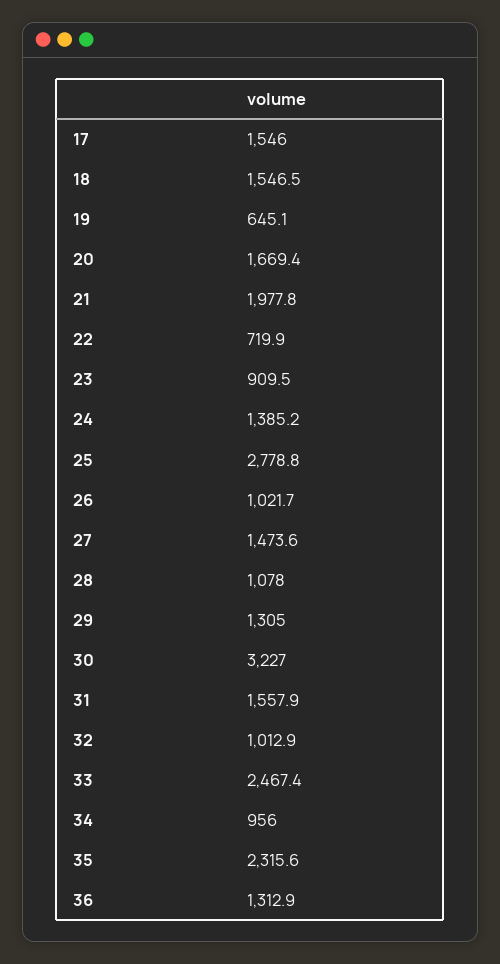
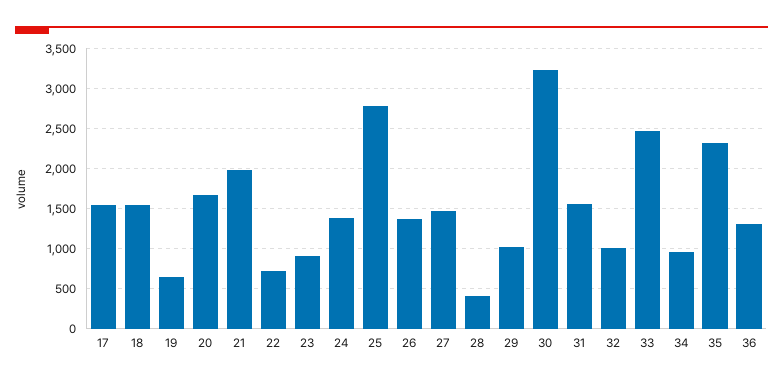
26: 1021.7 -> 1400
28: 1078 -> 400
29: 1305 -> 1000

